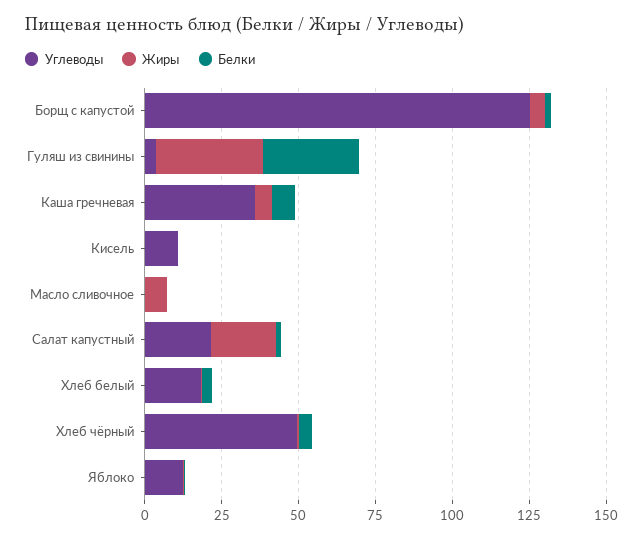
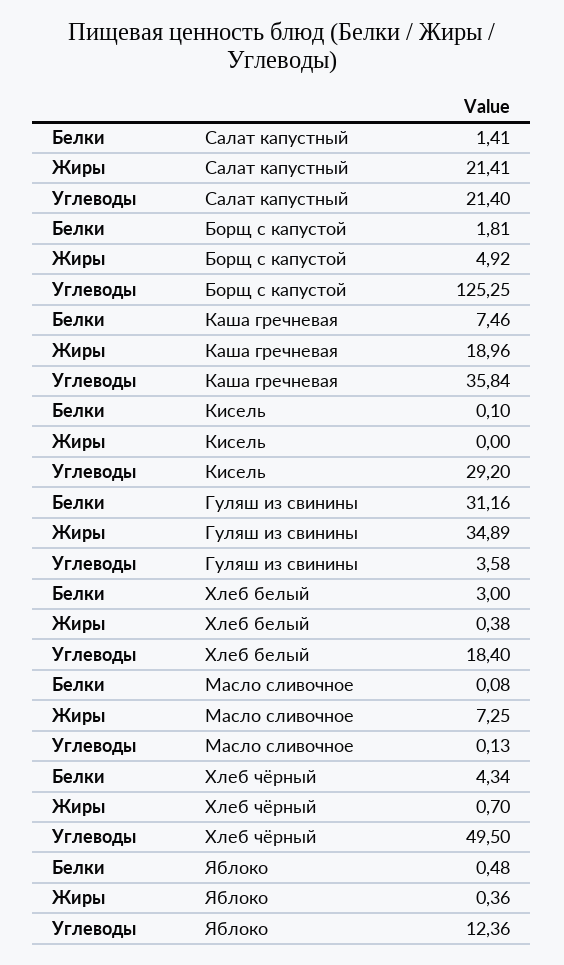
Жиры, Каша гречневая: 5 -> 18.96
Углеводы, Кисель: 10 -> 29.2

